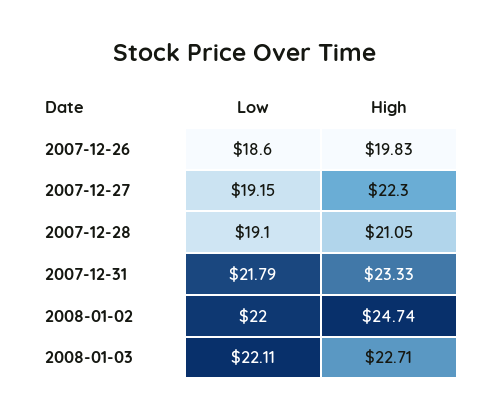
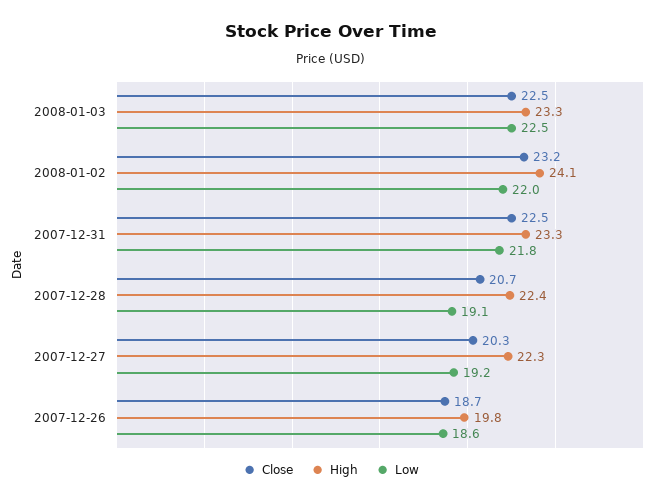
High, 2007-12-28: 21.05 -> 22.4
High, 2008-01-02: 24.74 -> 24.1
Low, 2008-01-03: 22.11 -> 22.5
High, 2008-01-03: 22.71 -> 23.3
Close, 2008-01-03: none -> 22.5
Close, 2008-01-02: none -> 23.2
Close, 2007-12-31: none -> 22.5
Close, 2007-12-28: none -> 20.7
Close, 2007-12-27: none -> 20.3
Close, 2007-12-26: none -> 18.7

